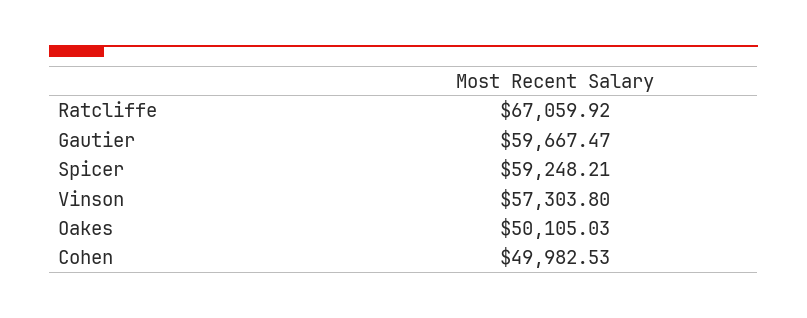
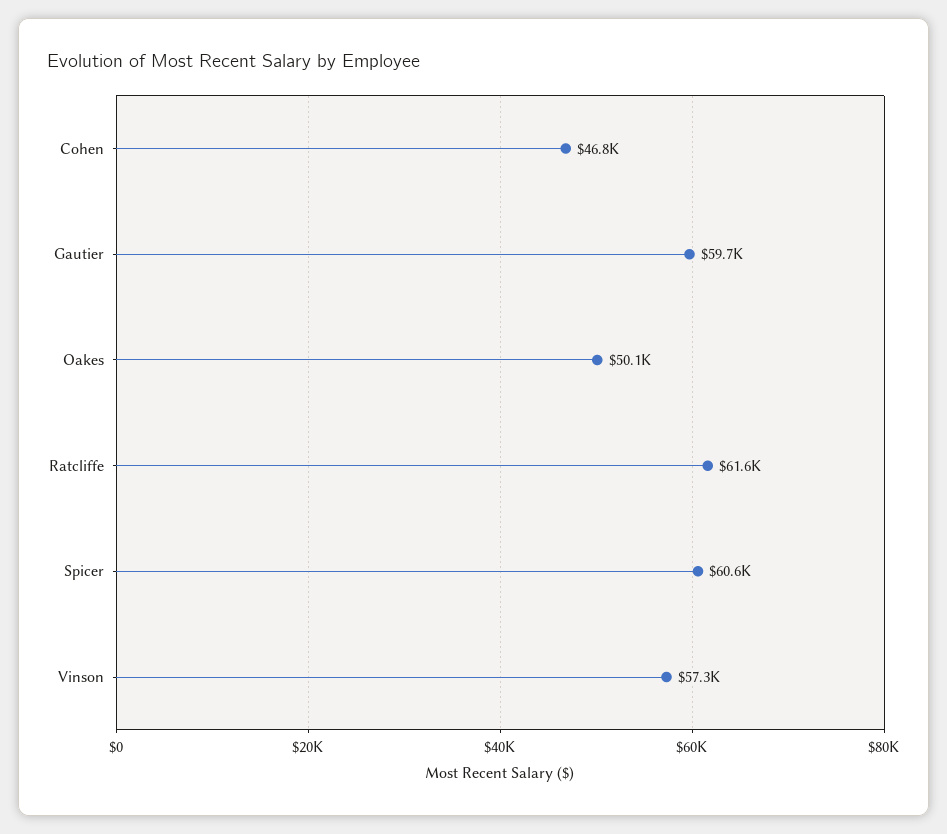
Ratcliffe: 67059.92 -> 61600
Spicer: 59248.21 -> 60600
Cohen: 49982.53 -> 46800

